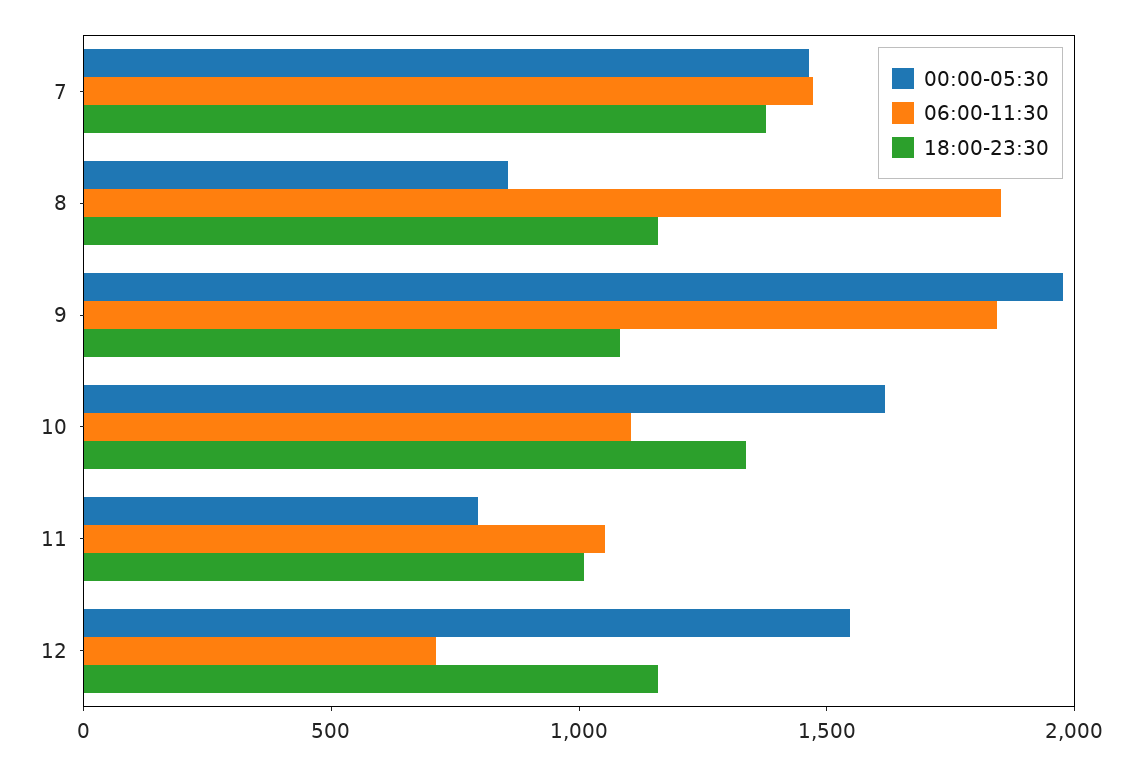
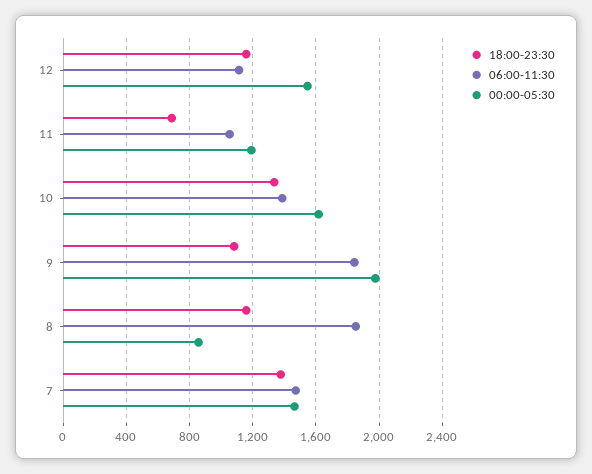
06:00-11:30, 10: 1100 -> 1400
00:00-05:30, 11: 800 -> 1200
18:00-23:30, 11: 1000 -> 700
06:00-11:30, 12: 700 -> 1100

